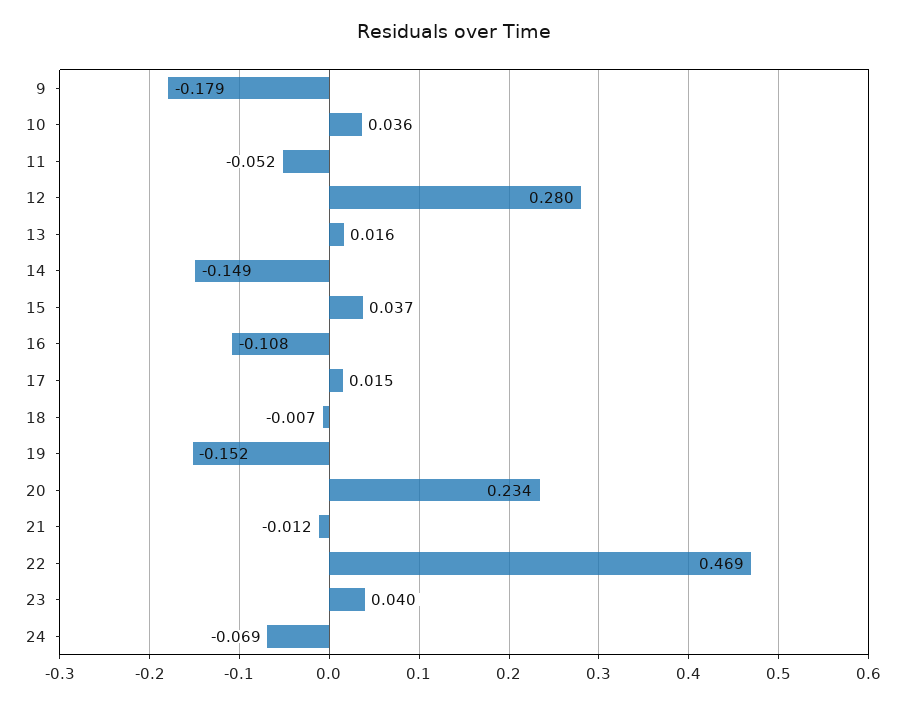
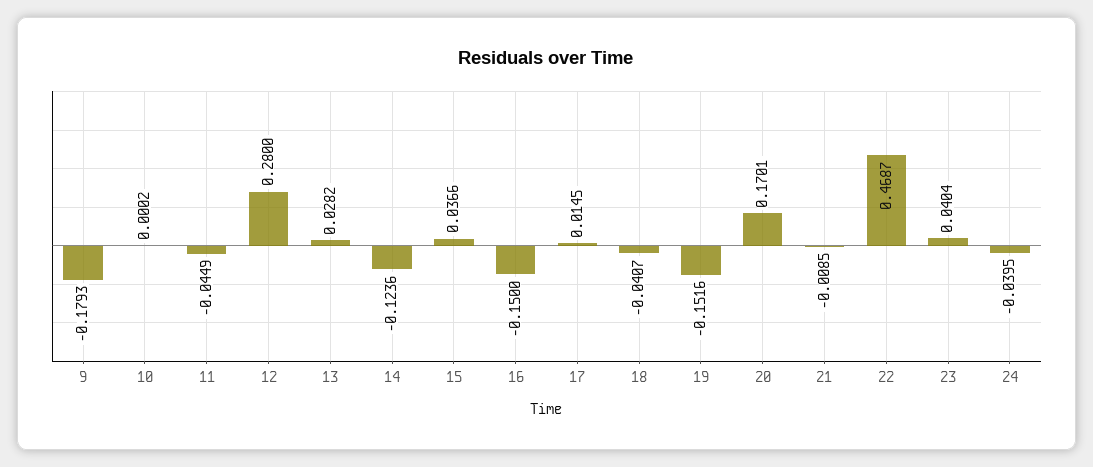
10: 0.036 -> 0.0002
11: -0.052 -> -0.0449
13: 0.016 -> 0.0282
14: -0.149 -> -0.1236
16: -0.108 -> -0.15
18: -0.007 -> -0.0407
20: 0.234 -> 0.1701
21: -0.012 -> -0.0085
24: -0.069 -> -0.0395

